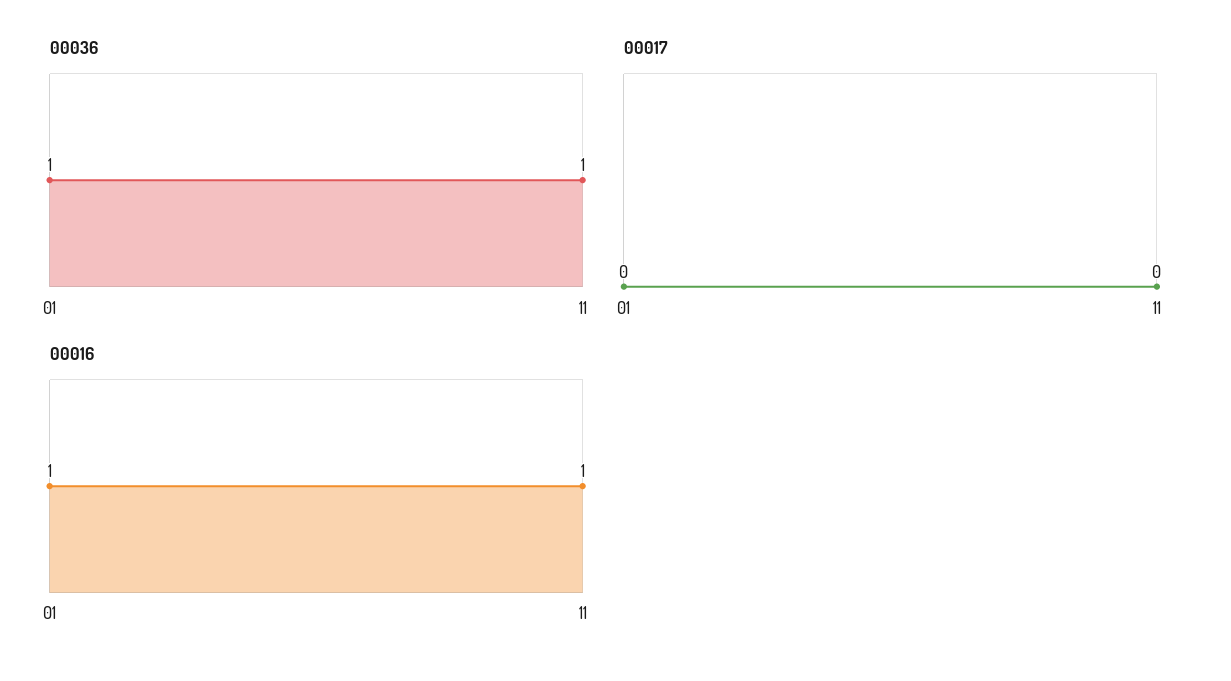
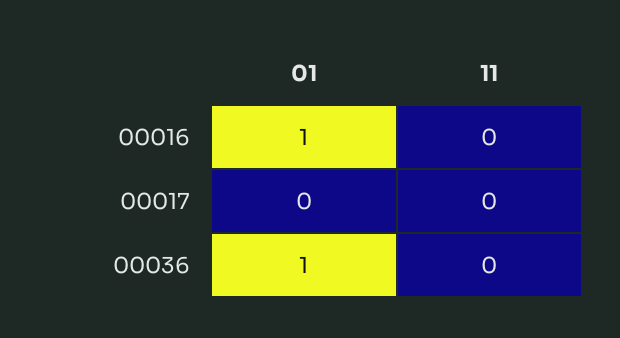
00036, 11: 1 -> 0
00016, 11: 1 -> 0

